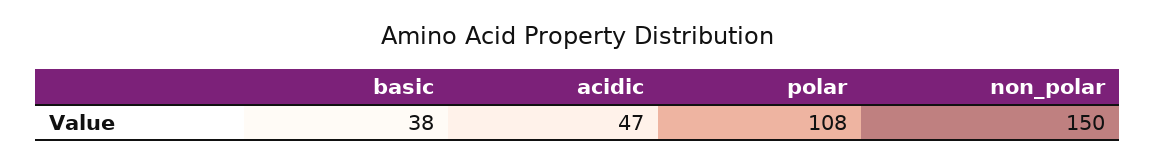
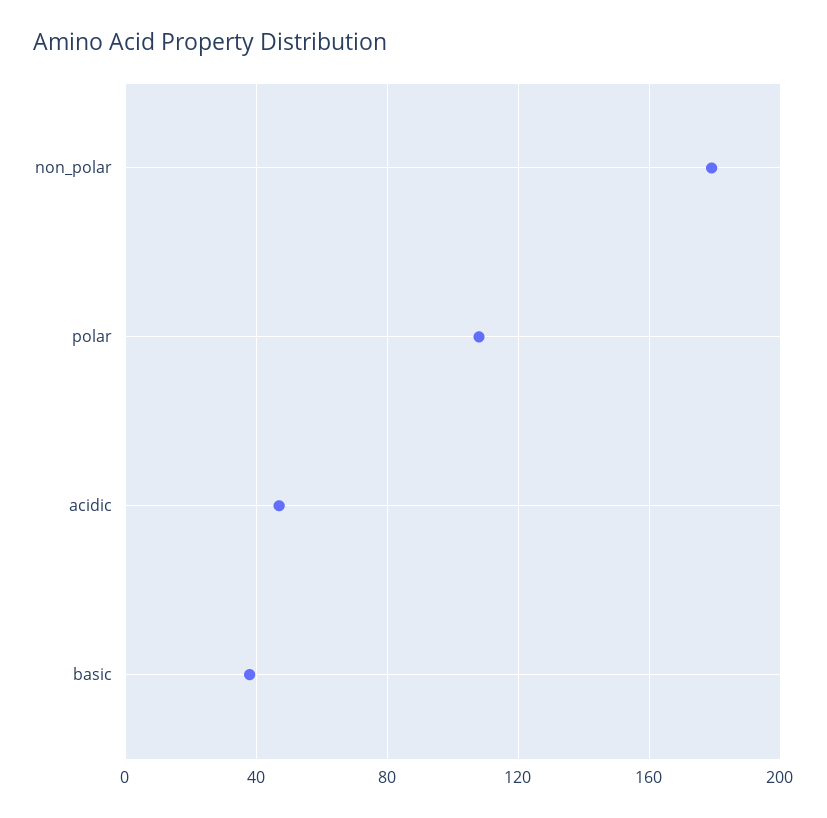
non_polar: 150 -> 180

